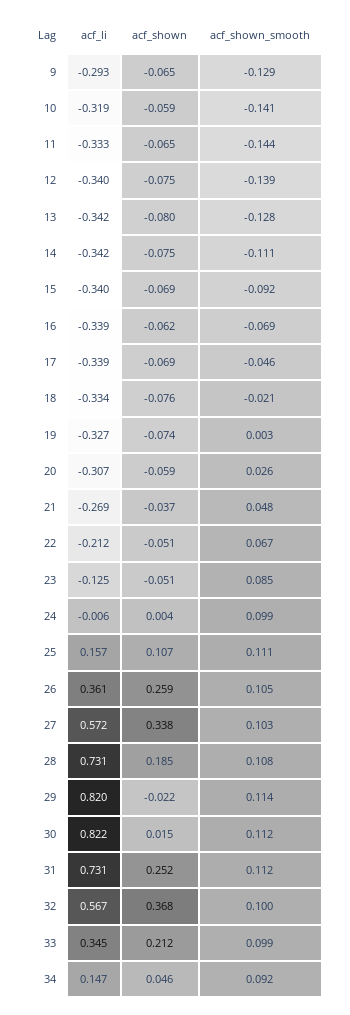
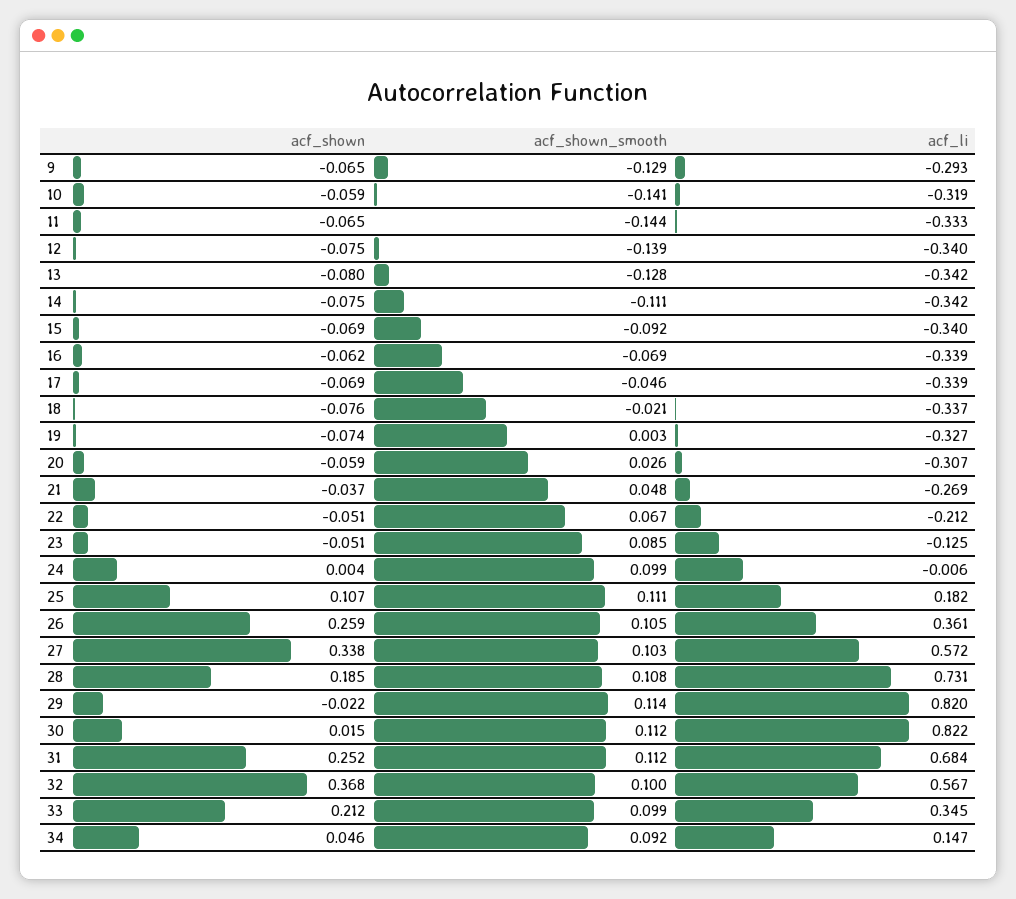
acf_li, 18: -0.334 -> -0.337
acf_li, 25: 0.157 -> 0.182
acf_li, 31: 0.731 -> 0.684

